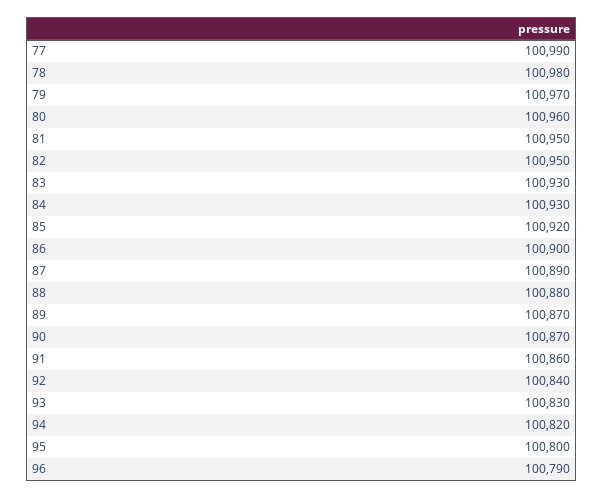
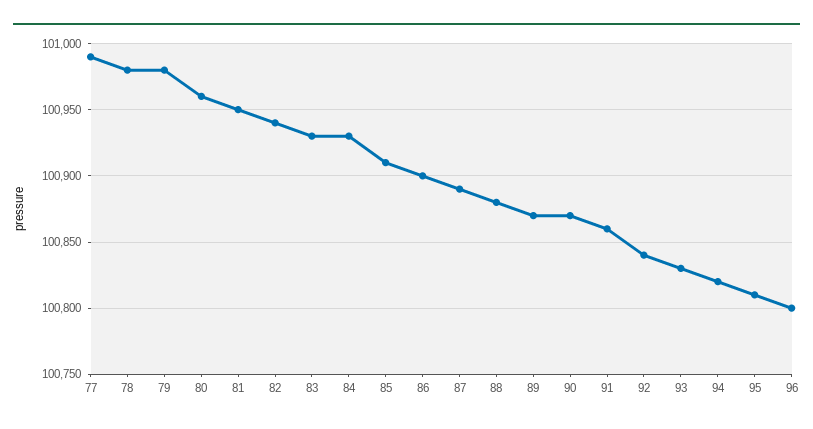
79: 100970 -> 100980
82: 100950 -> 100940
85: 100920 -> 100910
95: 100800 -> 100810
96: 100790 -> 100800

